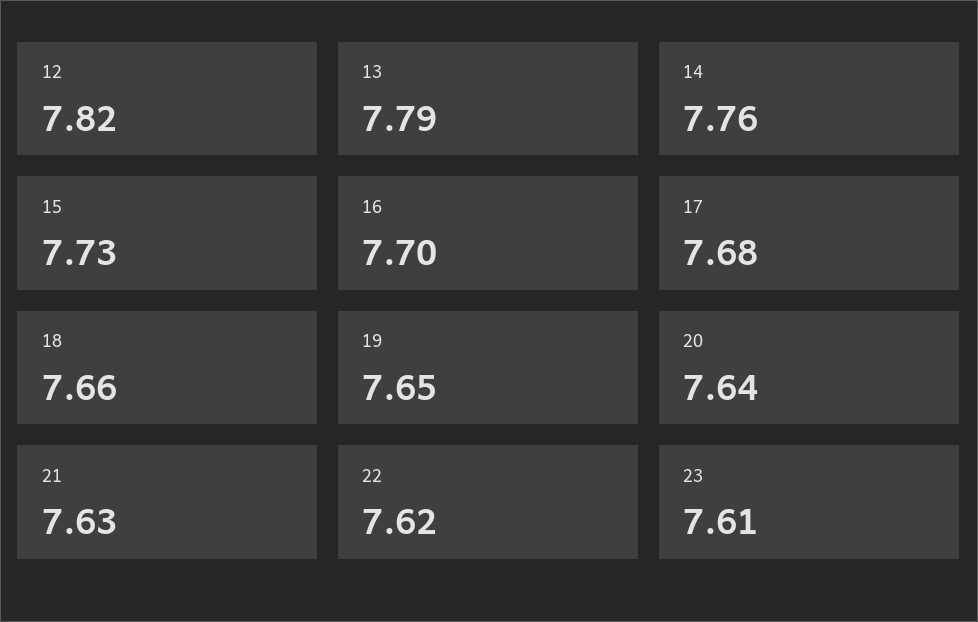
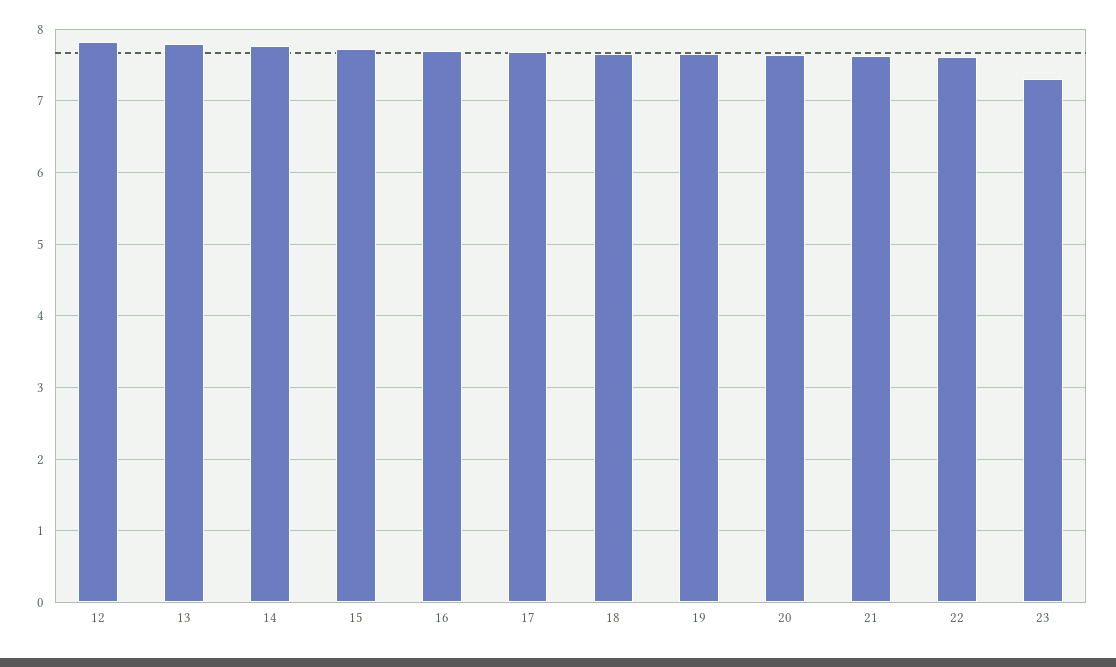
23: 7.61 -> 7.3

